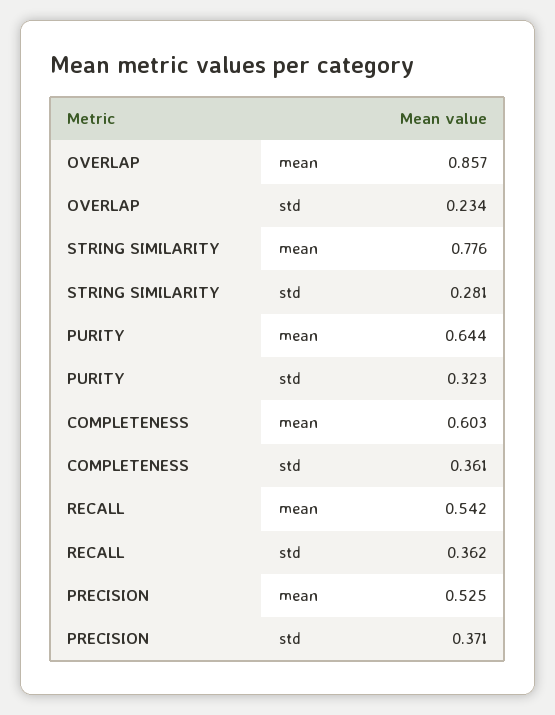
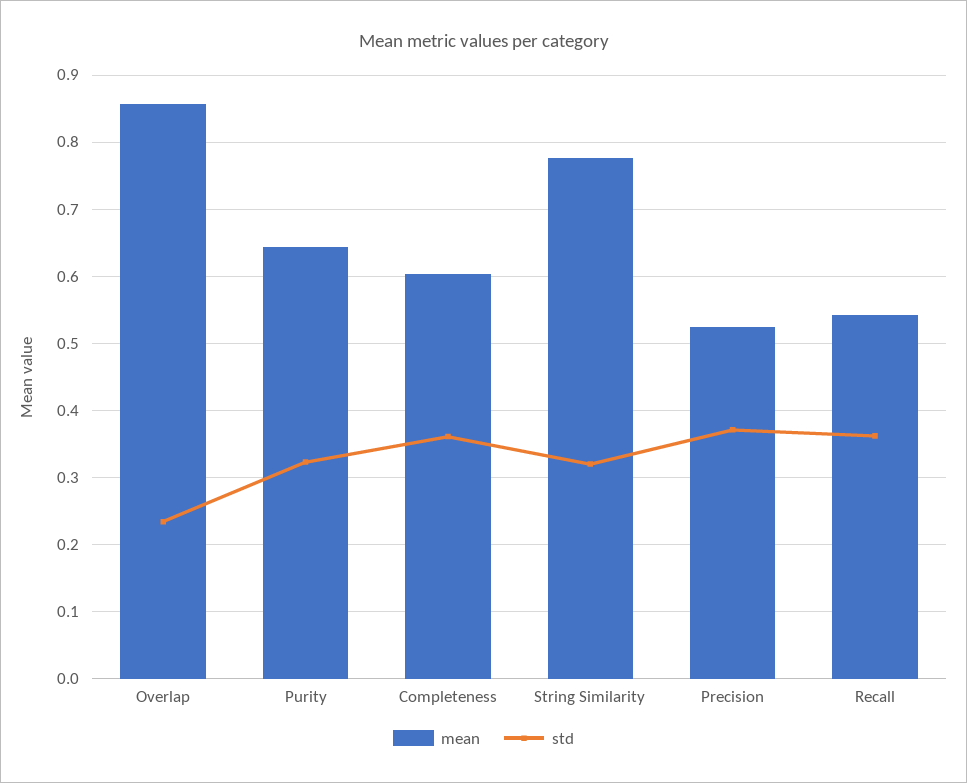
std, STRING SIMILARITY: 0.281 -> 0.32

